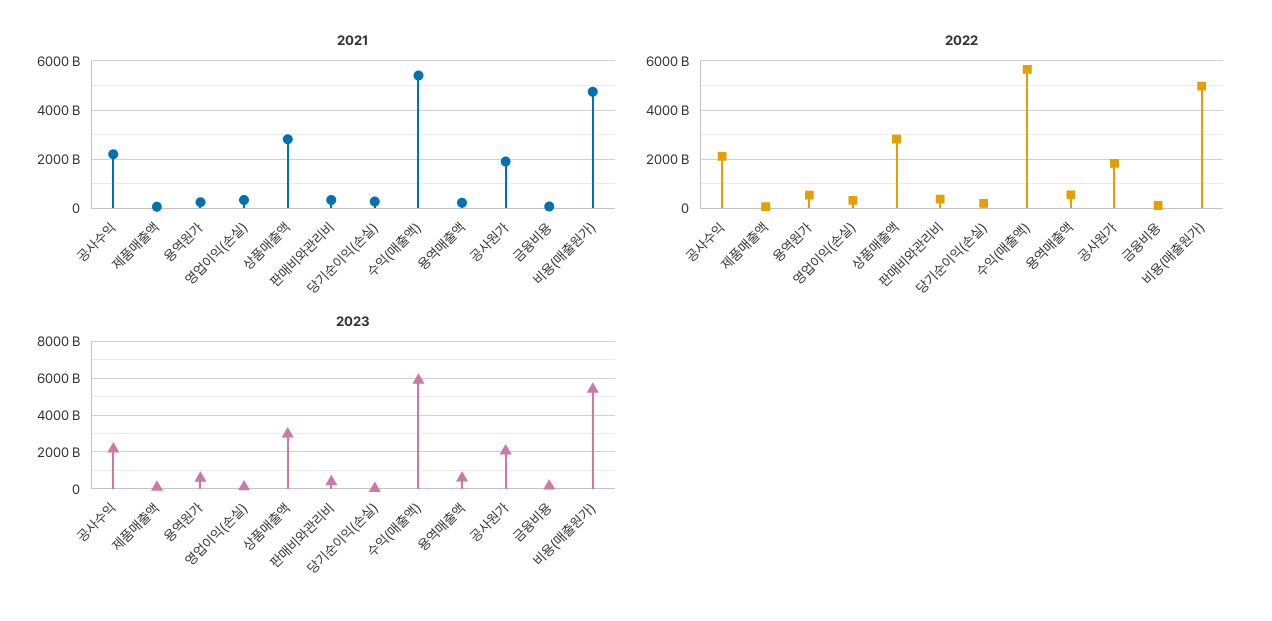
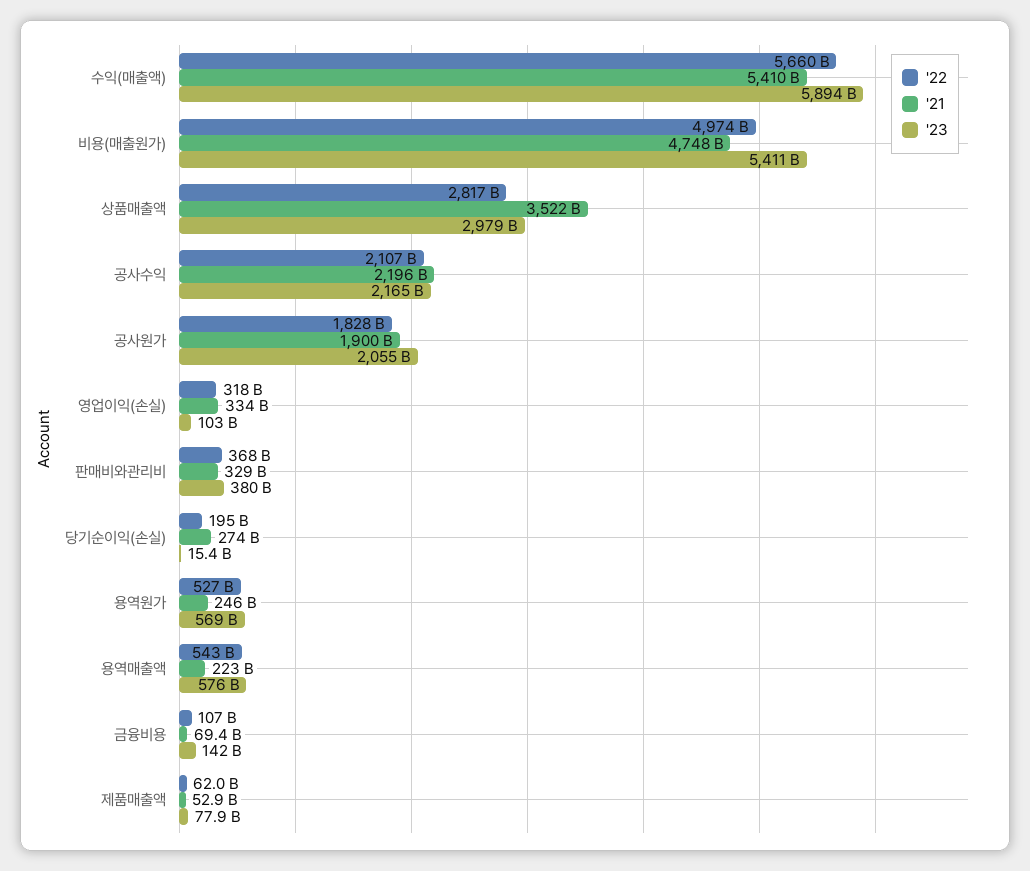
2021, 상품매출액: 2750000000000 -> 3522000000000

